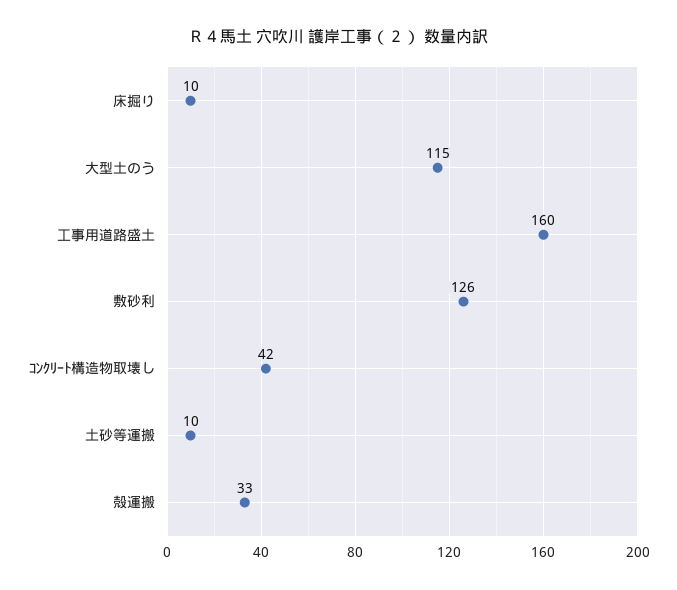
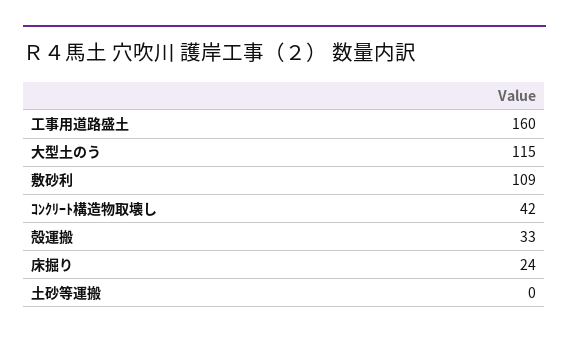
床掘り: 10 -> 24
敷砂利: 126 -> 109
土砂等運搬: 10 -> 0

